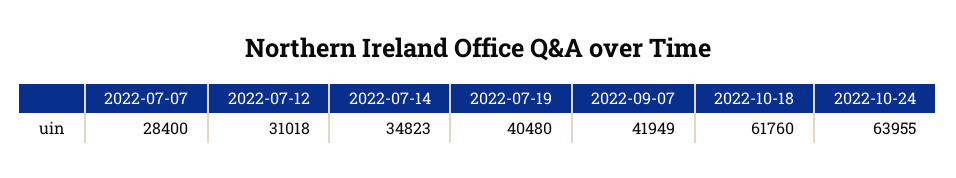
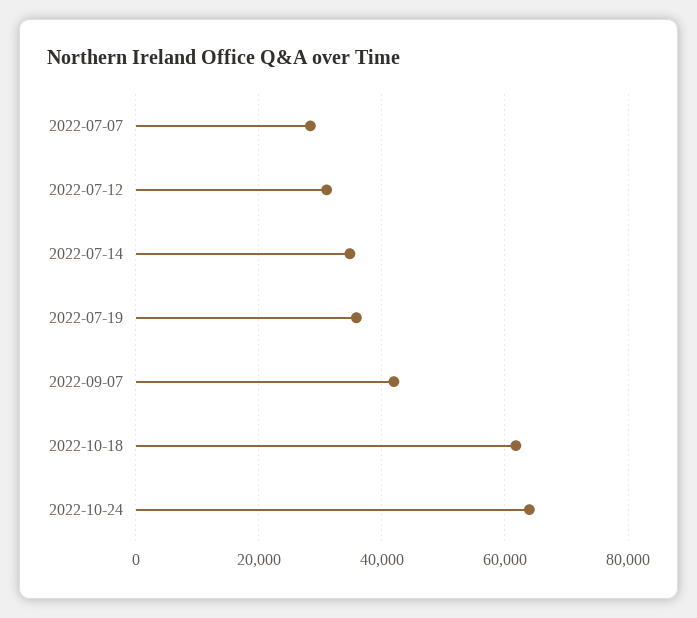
2022-07-19: 40480 -> 36000

